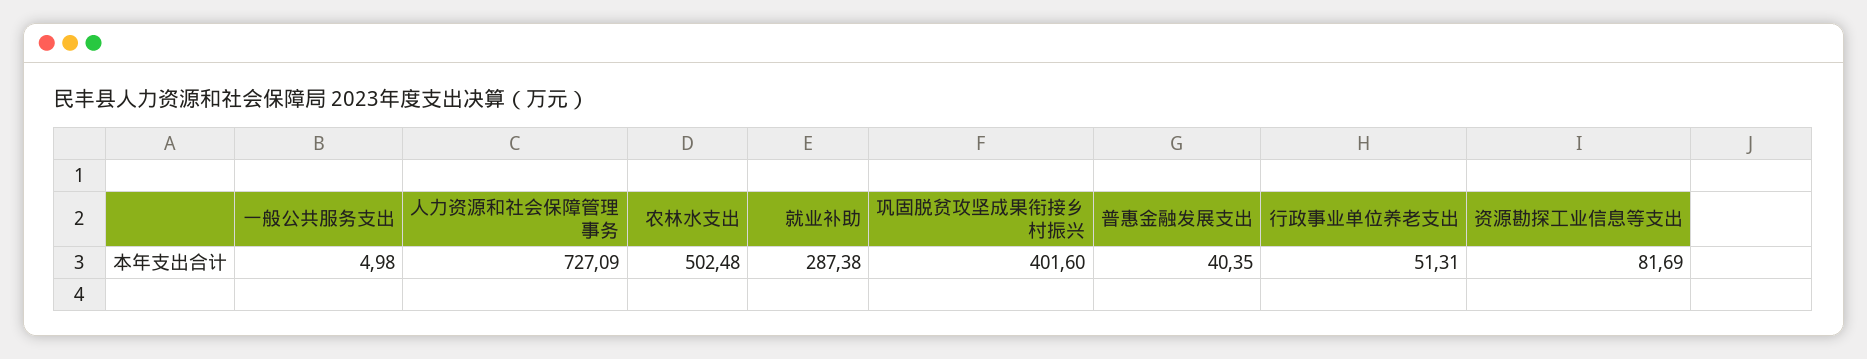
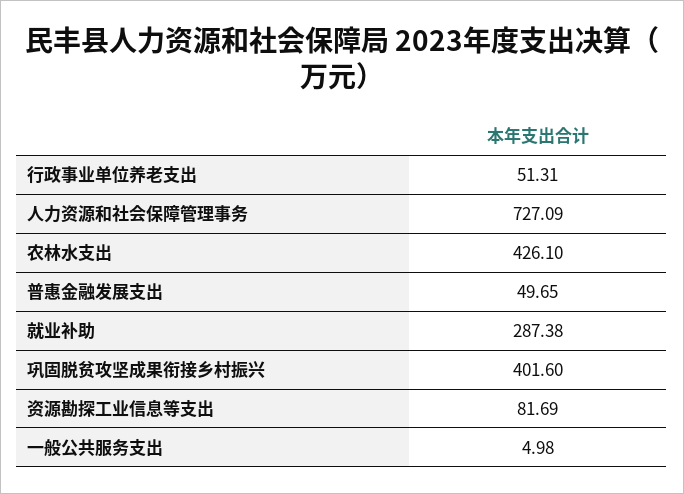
农林水支出: 502.48 -> 426.1
普惠金融发展支出: 40.35 -> 49.65

